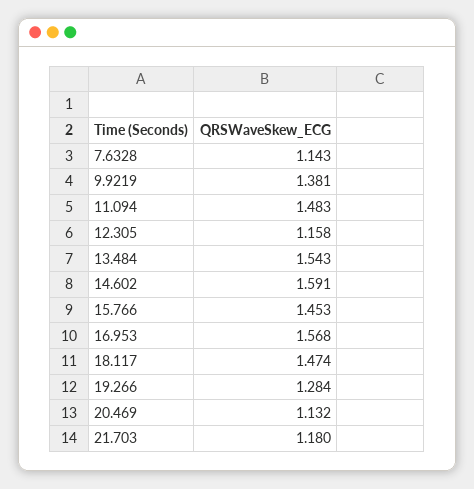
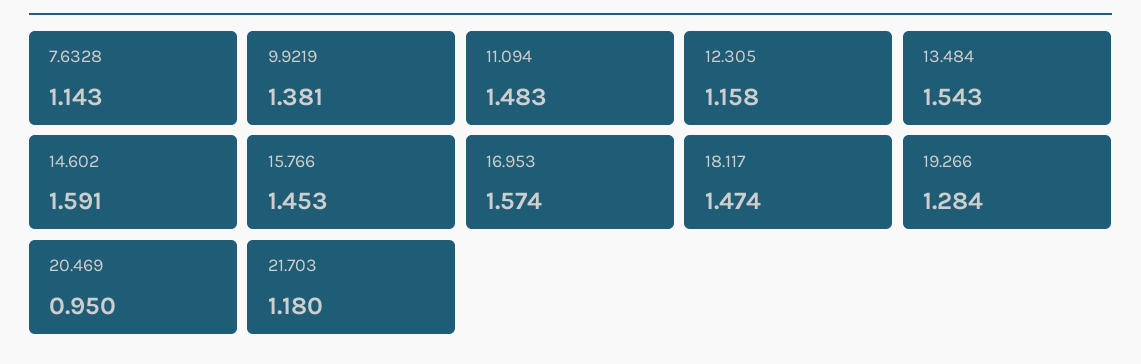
16.953: 1.568 -> 1.574
20.469: 1.132 -> 0.95

